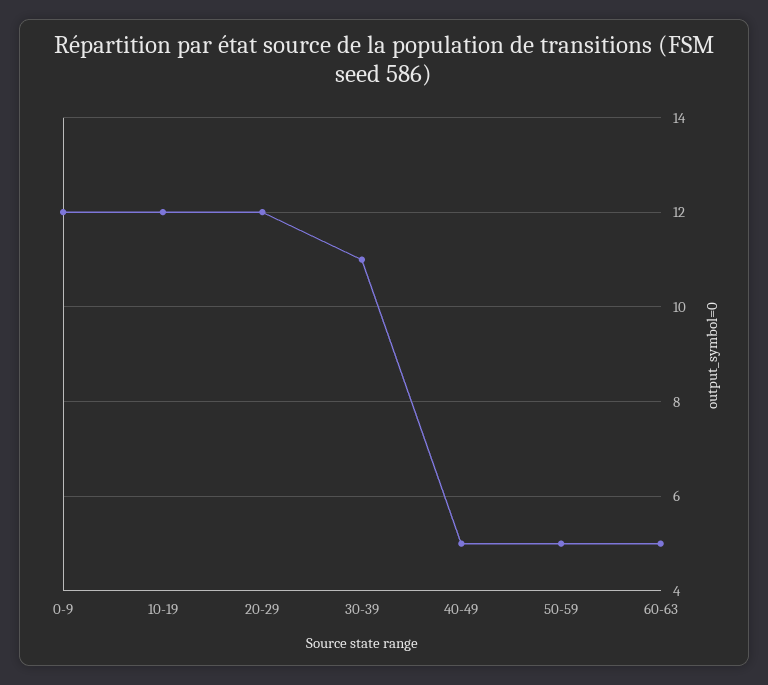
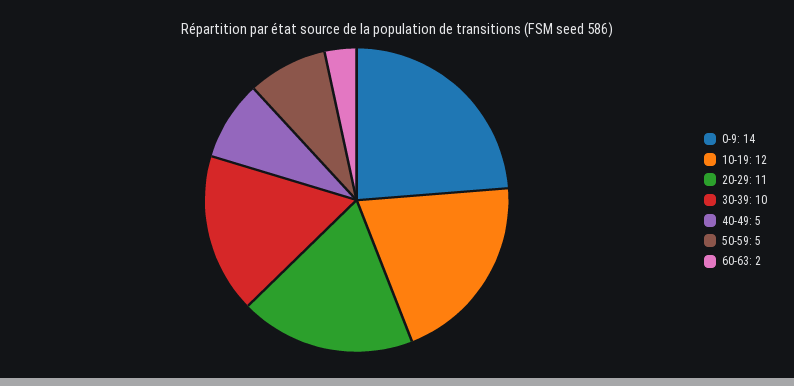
0-9: 12 -> 14
20-29: 12 -> 11
30-39: 11 -> 10
60-63: 5 -> 2

